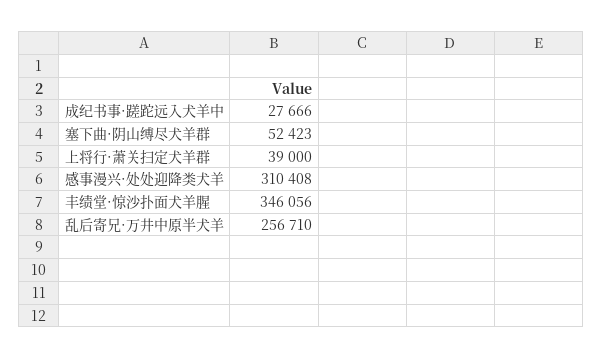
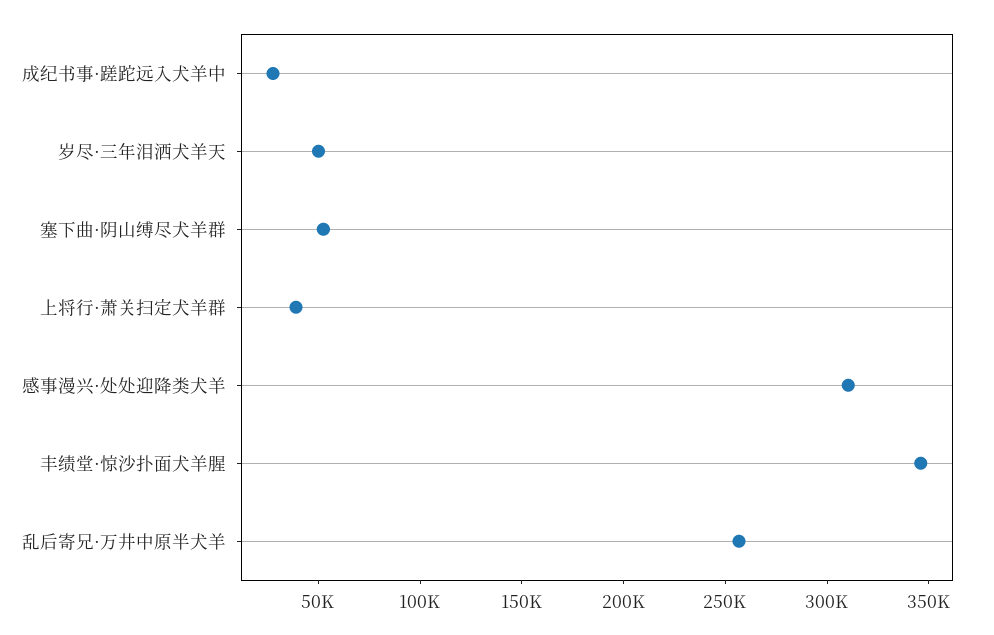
岁尽·三年泪洒犬羊天: none -> 50000

